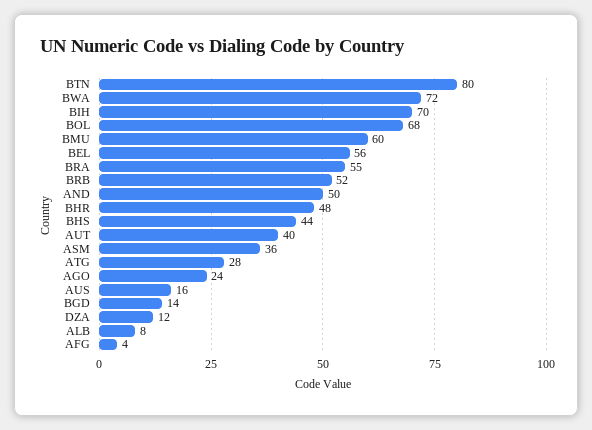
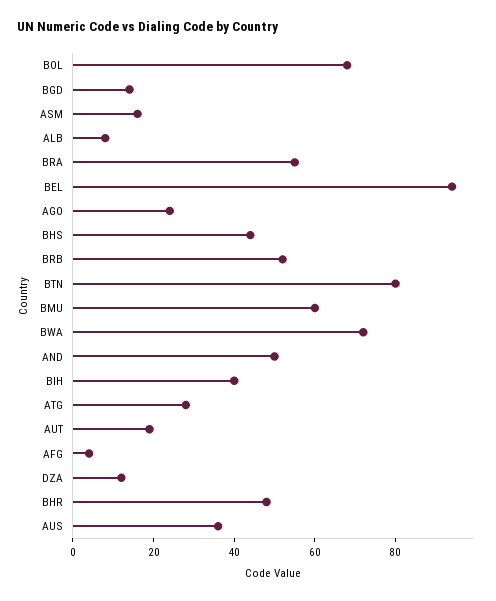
BIH: 70 -> 40
BEL: 56 -> 95
AUT: 40 -> 20
ASM: 36 -> 15
AUS: 16 -> 35

